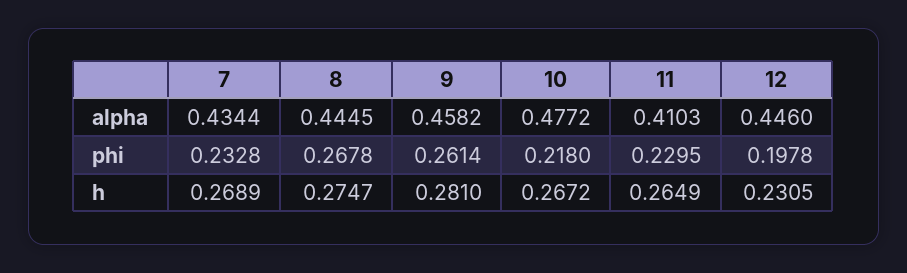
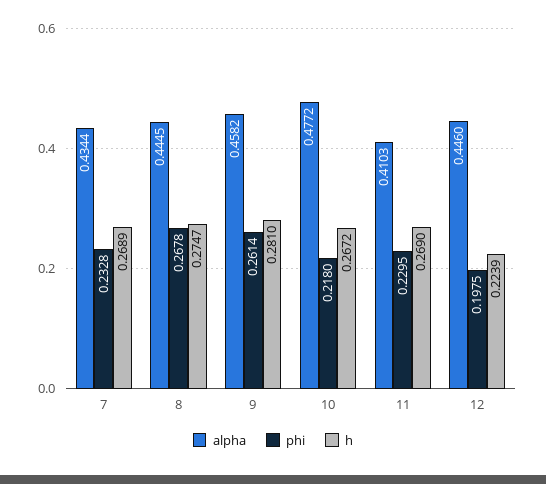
phi, 12: 0.1978 -> 0.1975
h, 11: 0.2649 -> 0.269
h, 12: 0.2305 -> 0.2239

